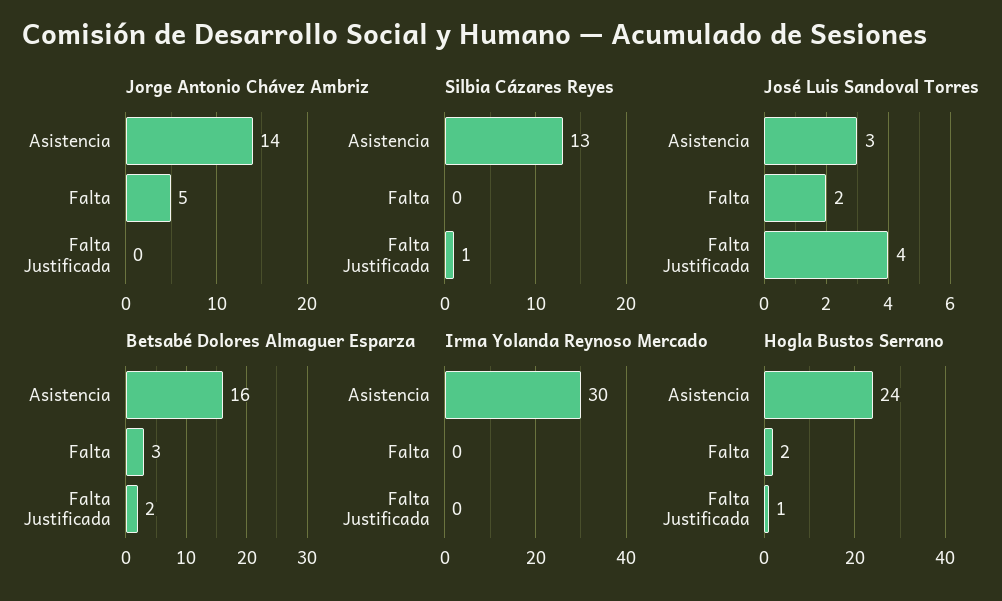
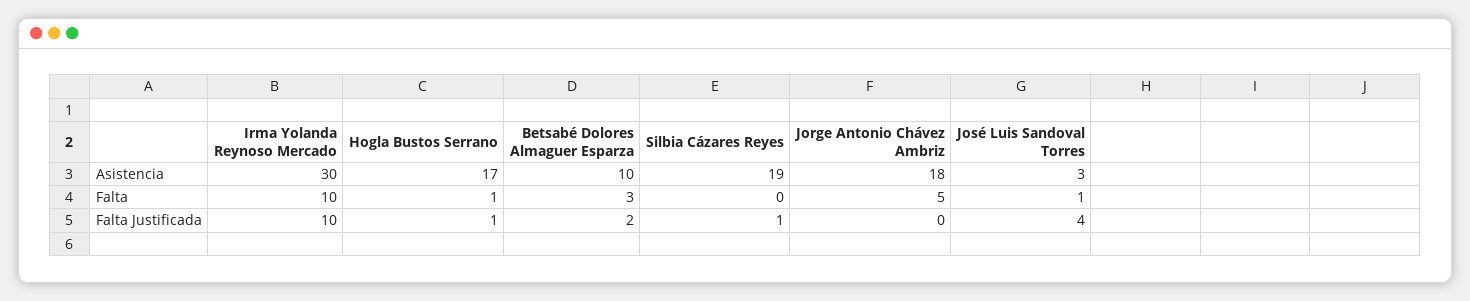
Jorge Antonio Chávez Ambriz, Asistencia: 14 -> 18
Silbia Cázares Reyes, Asistencia: 13 -> 19
José Luis Sandoval Torres, Falta: 2 -> 1
Betsabé Dolores Almaguer Esparza, Asistencia: 16 -> 10
Irma Yolanda Reynoso Mercado, Falta: 0 -> 10
Irma Yolanda Reynoso Mercado, Falta Justificada: 0 -> 10
Hogla Bustos Serrano, Asistencia: 24 -> 17
Hogla Bustos Serrano, Falta: 2 -> 1

